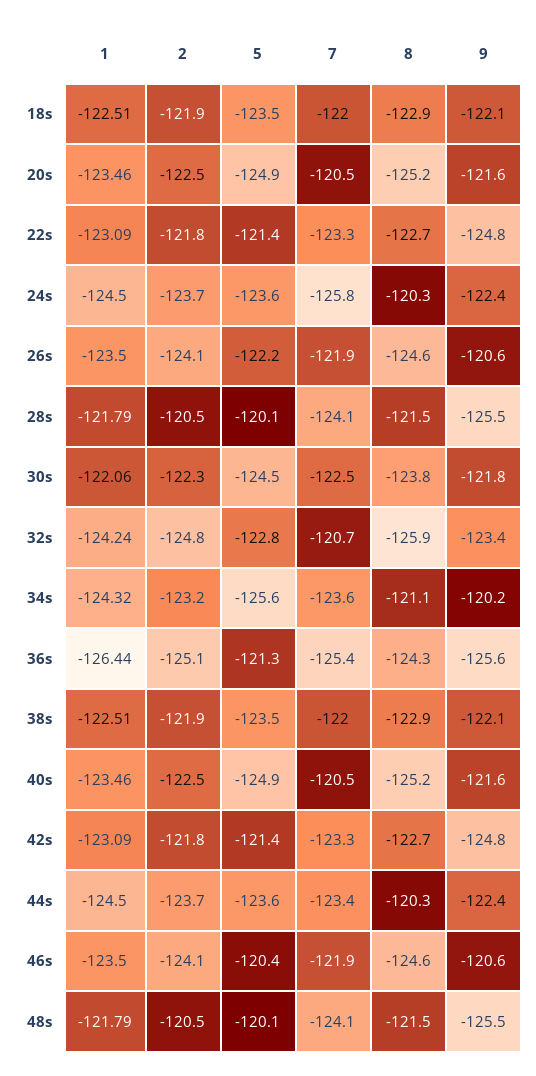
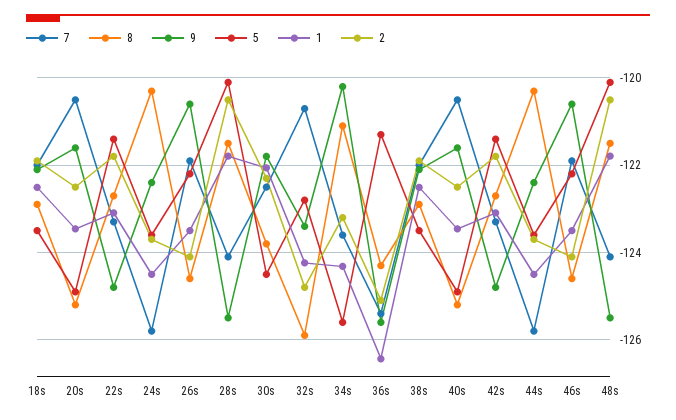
7, 44s: -123.4 -> -125.8
5, 46s: -120.4 -> -122.2

